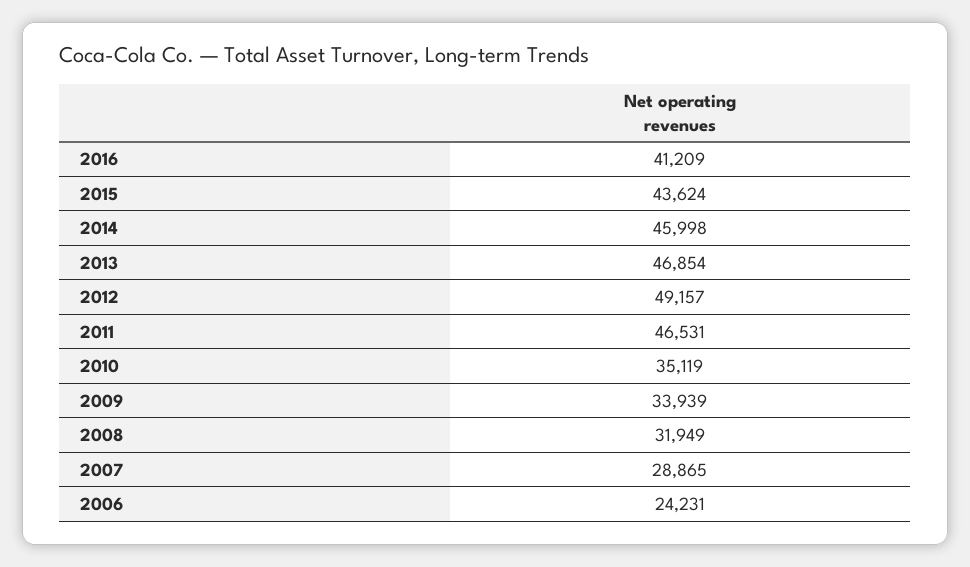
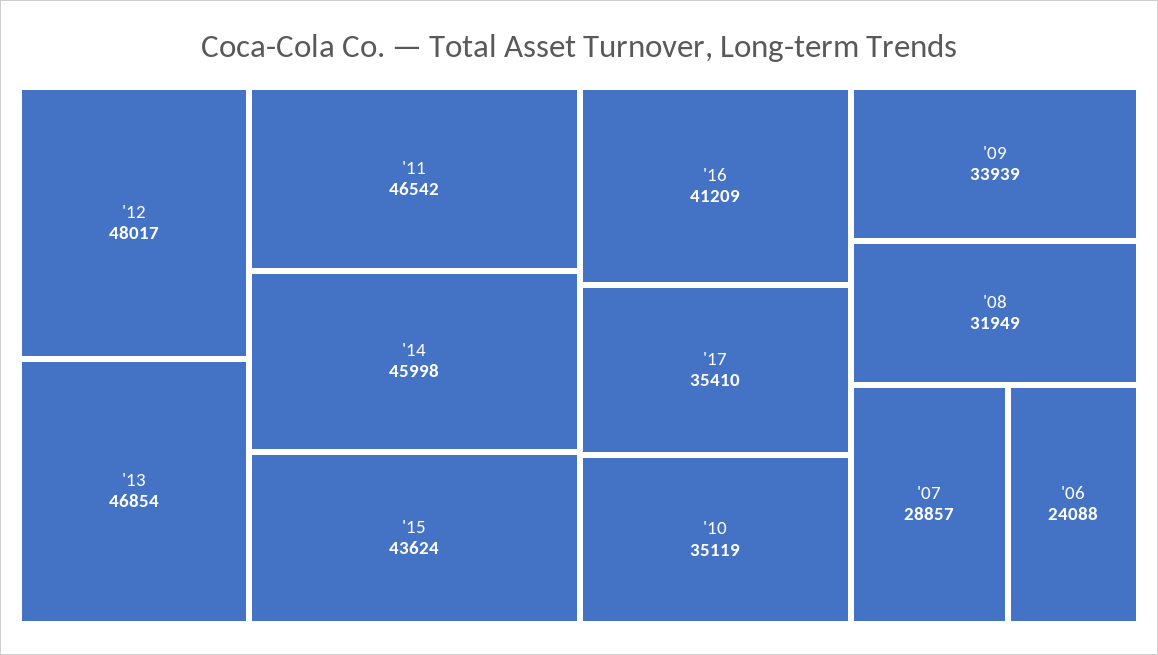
2012: 49157 -> 48017
2011: 46531 -> 46542
2007: 28865 -> 28857
2006: 24231 -> 24088
'17: none -> 35410

